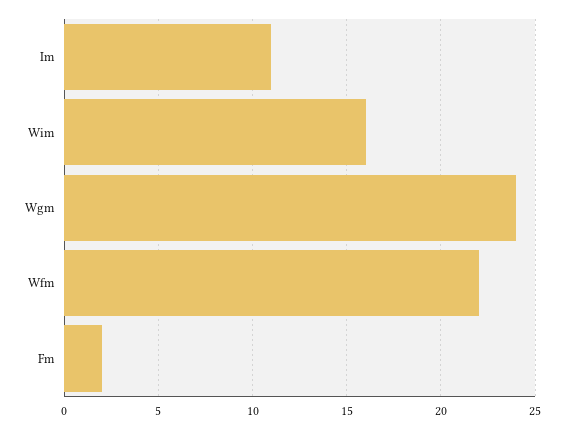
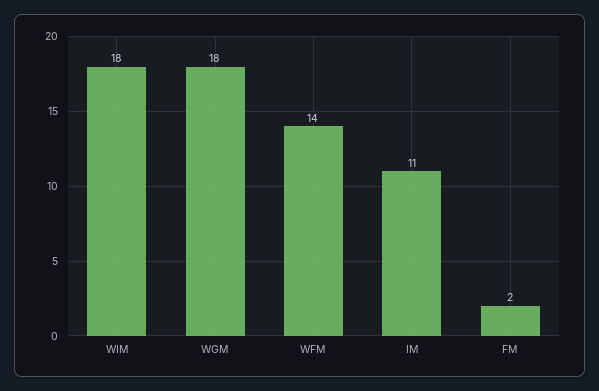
Wim: 16 -> 18
Wgm: 24 -> 18
Wfm: 22 -> 14

